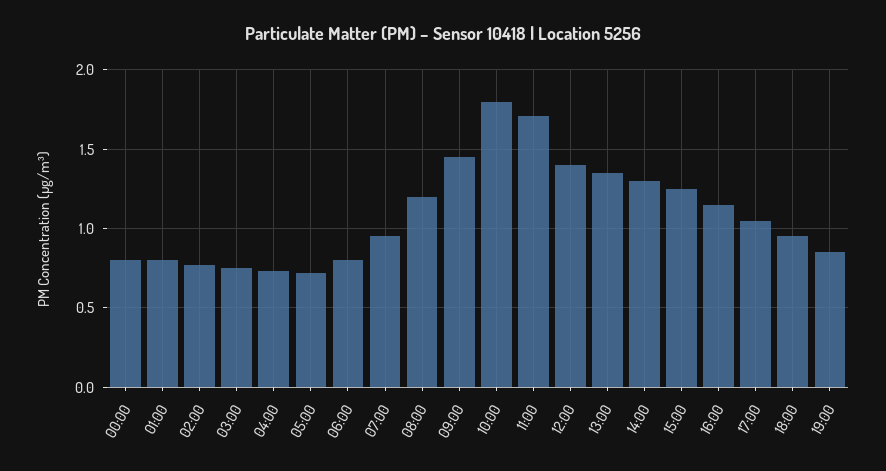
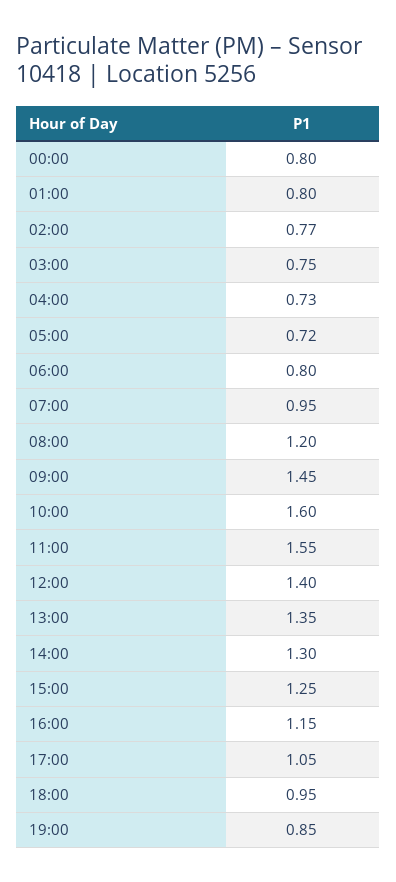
10:00: 1.8 -> 1.6
11:00: 1.7 -> 1.55

